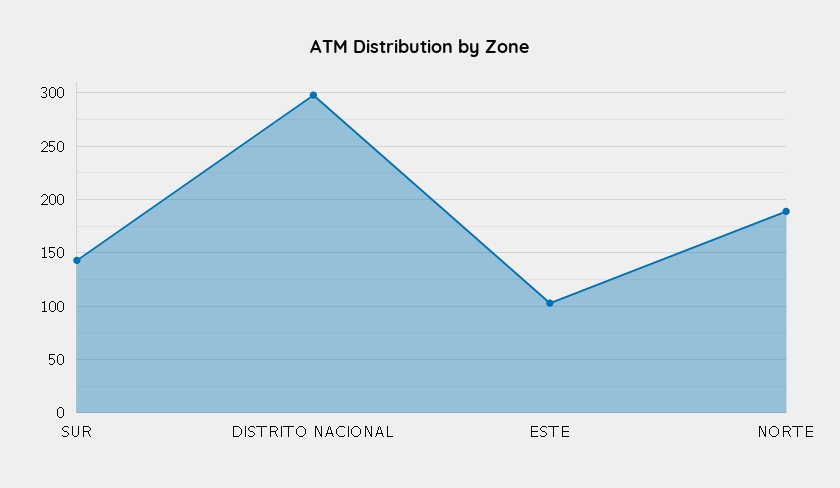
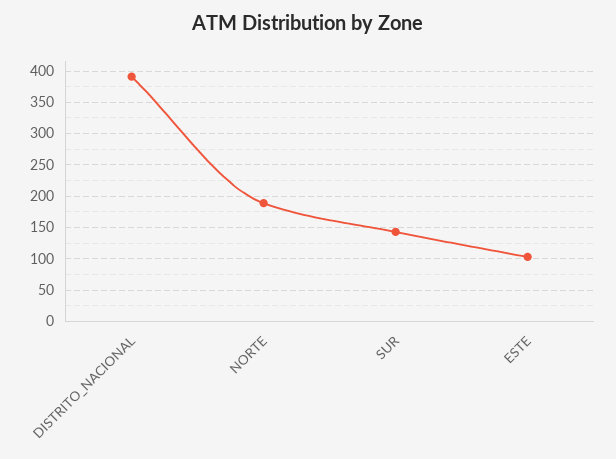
DISTRITO NACIONAL: 300 -> 390

